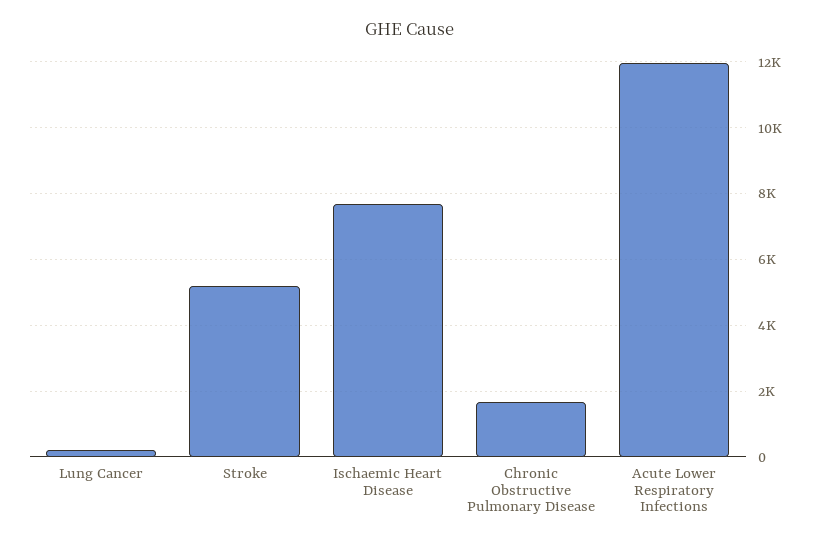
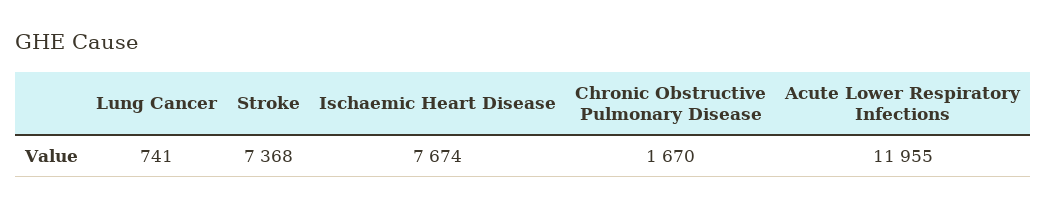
Lung Cancer: 200 -> 741
Stroke: 5200 -> 7368

